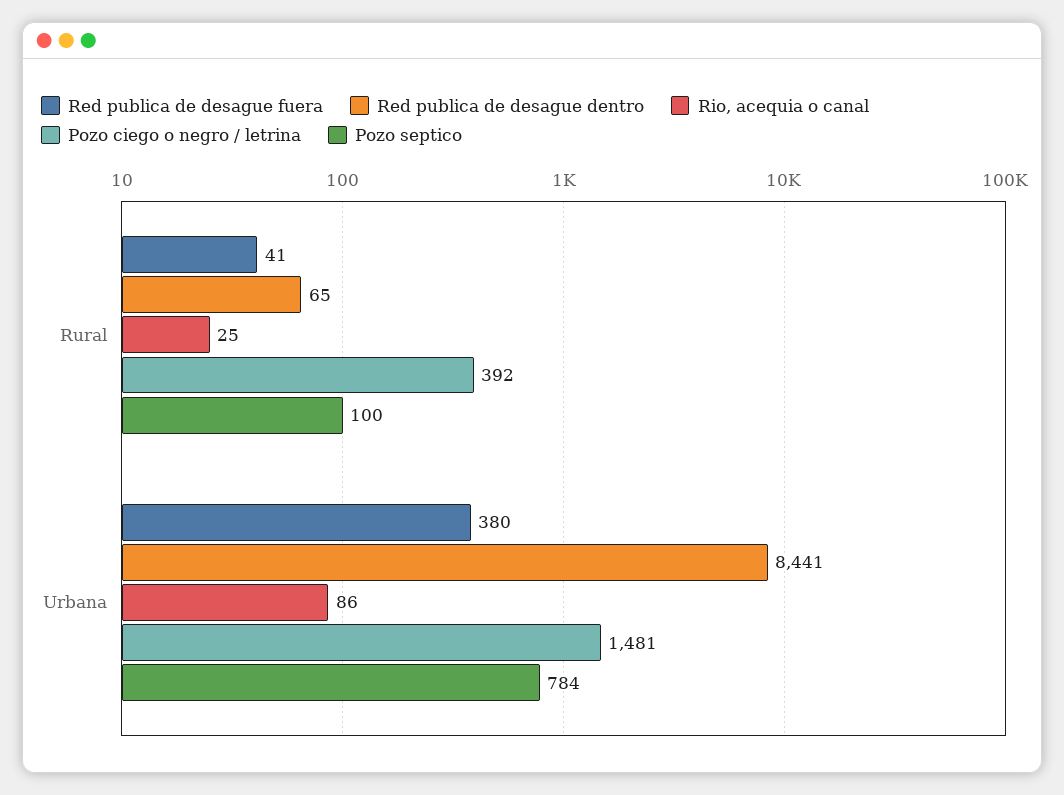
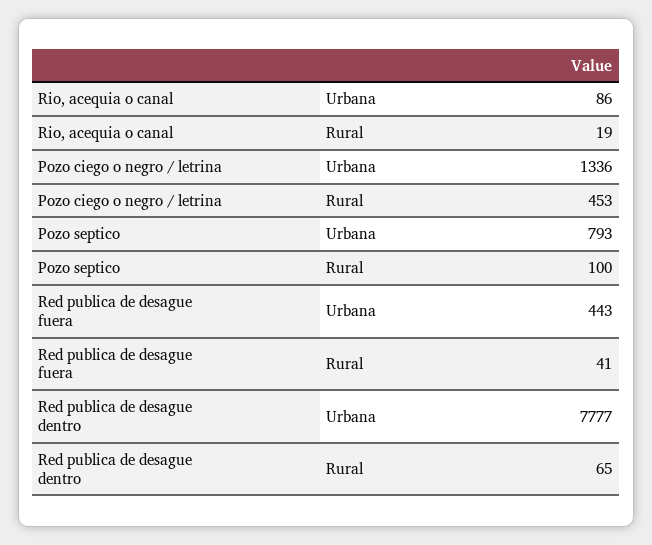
Rio, acequia o canal, Rural: 25 -> 19
Pozo ciego o negro / letrina, Rural: 392 -> 453
Red publica de desague fuera, Urbana: 380 -> 443
Red publica de desague dentro, Urbana: 8441 -> 7777
Pozo ciego o negro / letrina, Urbana: 1481 -> 1336
Pozo septico, Urbana: 784 -> 793

